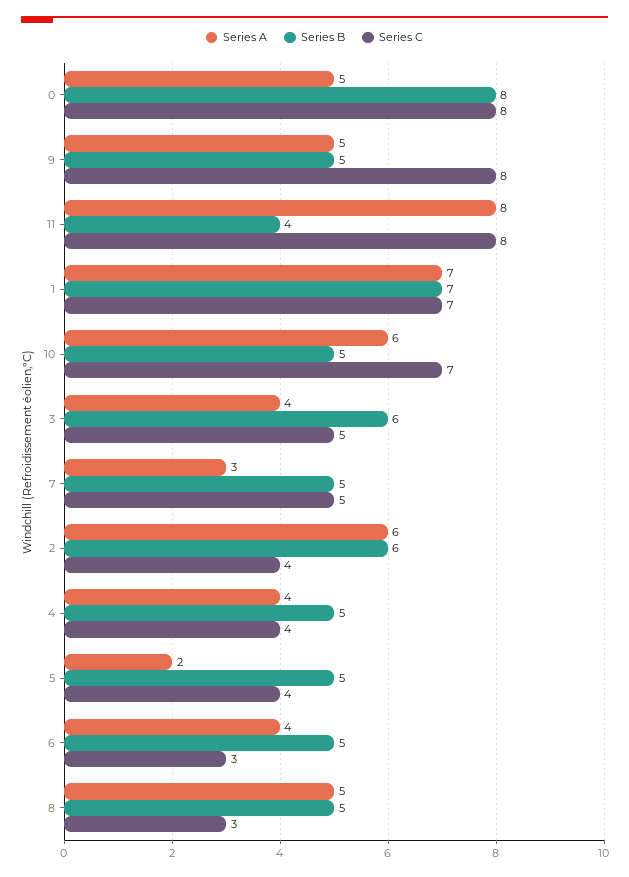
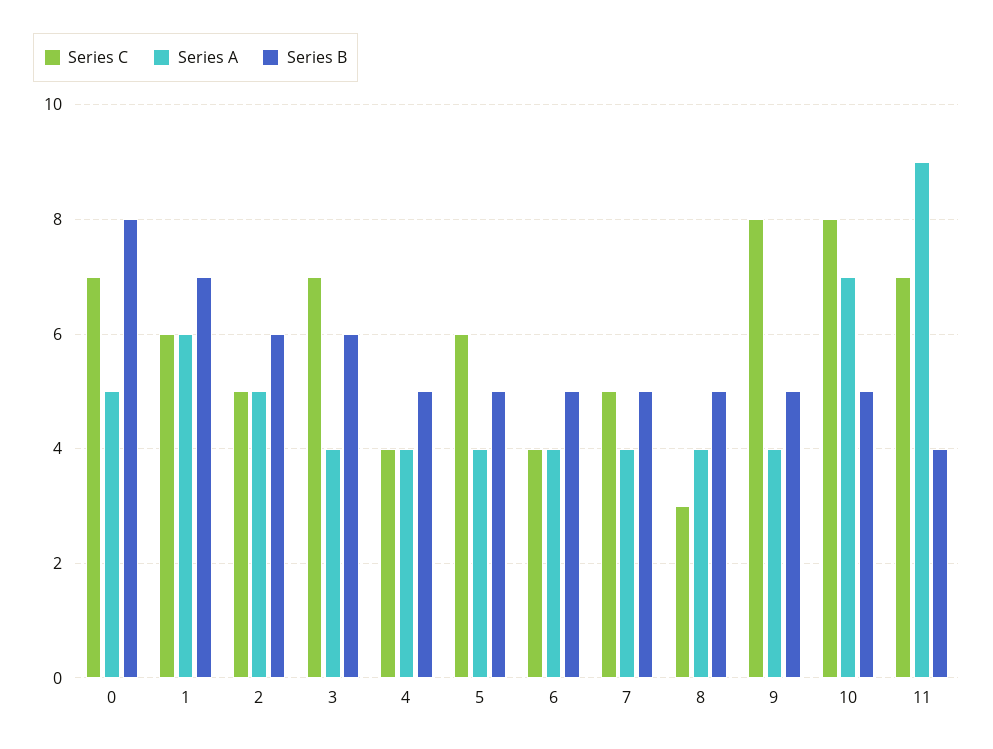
Series C, 0: 8 -> 7
Series A, 9: 5 -> 4
Series A, 11: 8 -> 9
Series C, 11: 8 -> 7
Series A, 1: 7 -> 6
Series C, 1: 7 -> 6
Series A, 10: 6 -> 7
Series C, 10: 7 -> 8
Series C, 3: 5 -> 7
Series A, 7: 3 -> 4
Series A, 2: 6 -> 5
Series C, 2: 4 -> 5
Series A, 5: 2 -> 4
Series C, 5: 4 -> 6
Series C, 6: 3 -> 4
Series A, 8: 5 -> 4

